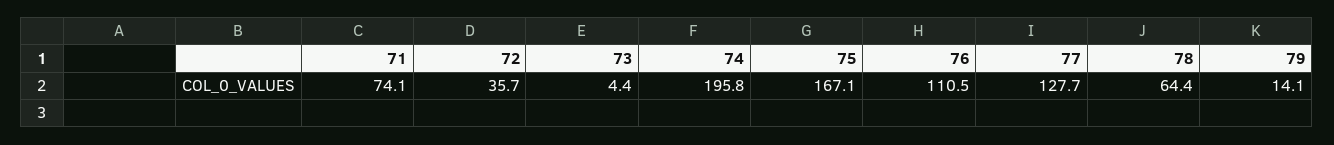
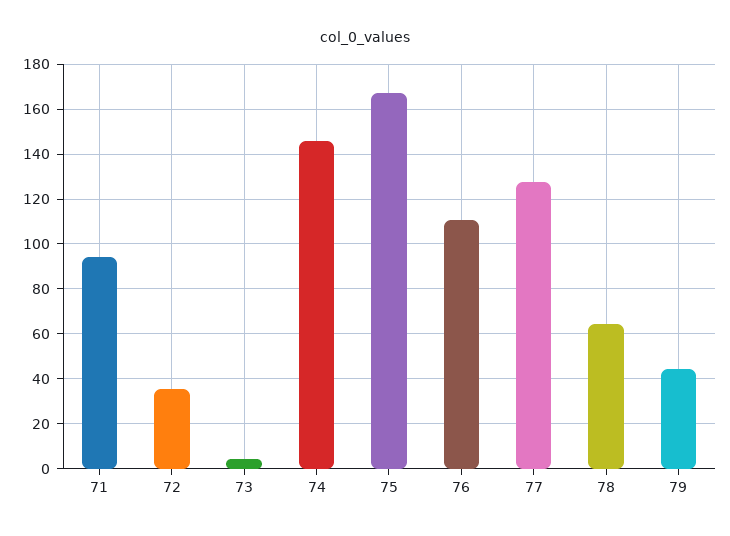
71: 74.1 -> 95
74: 195.8 -> 145
79: 14.1 -> 45

